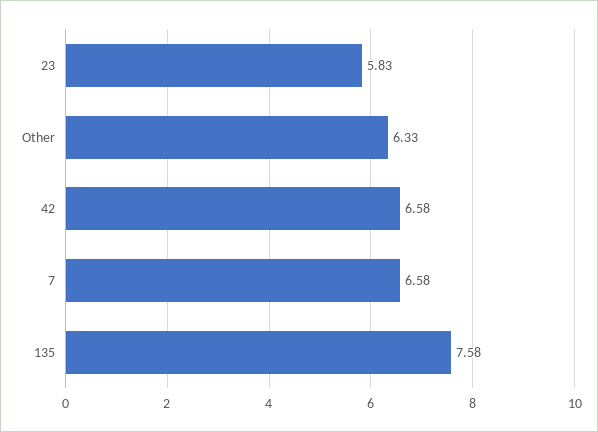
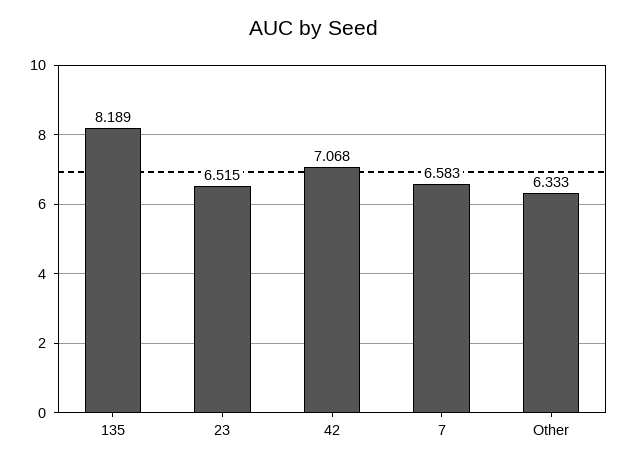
23: 5.83 -> 6.515
42: 6.58 -> 7.068
135: 7.58 -> 8.189

